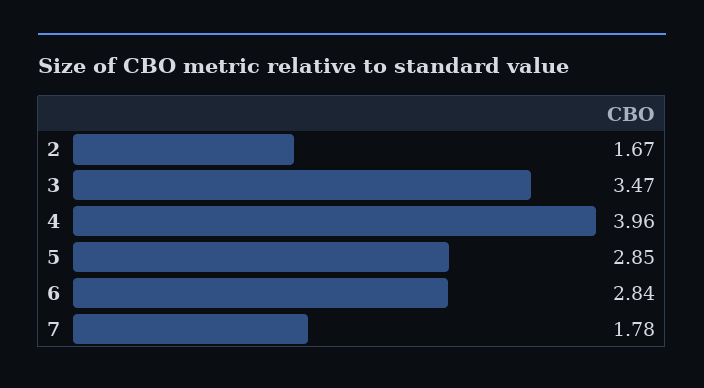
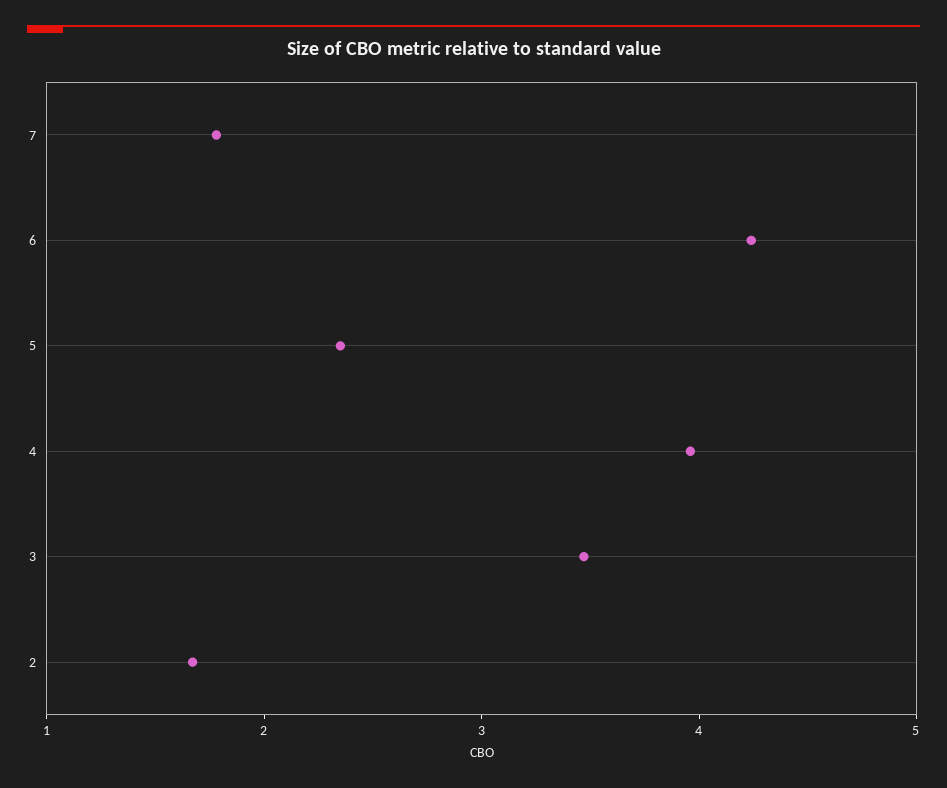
5: 2.85 -> 2.4
6: 2.84 -> 4.2

